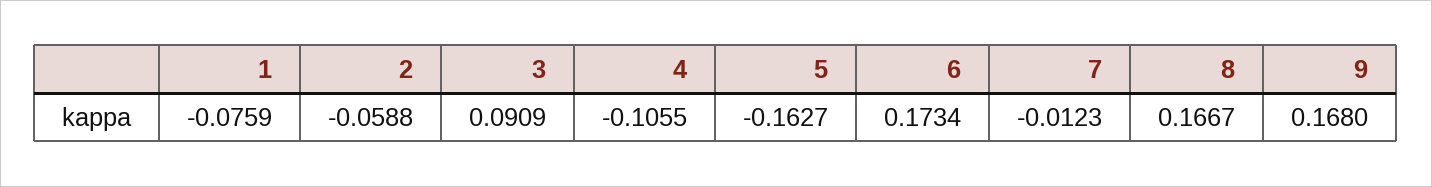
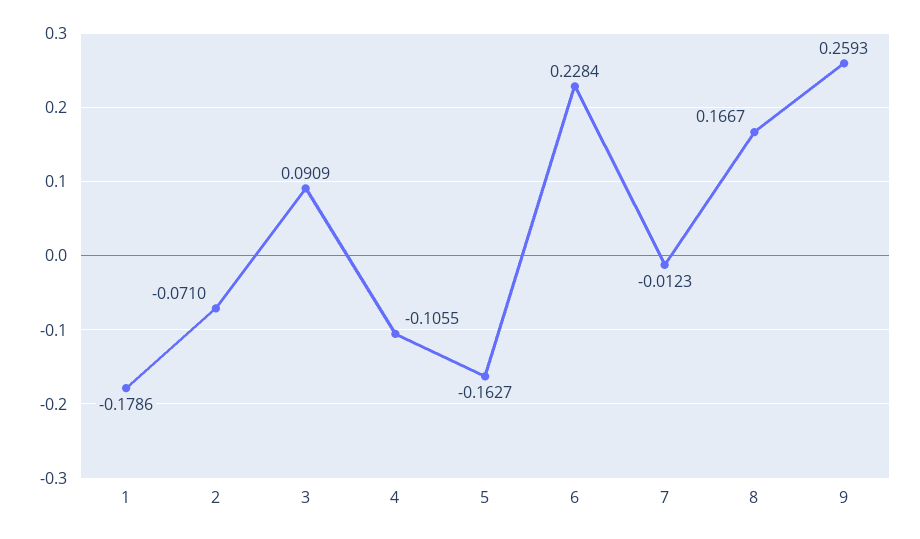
1: -0.0759 -> -0.1786
2: -0.0588 -> -0.071
6: 0.1734 -> 0.2284
9: 0.168 -> 0.2593

